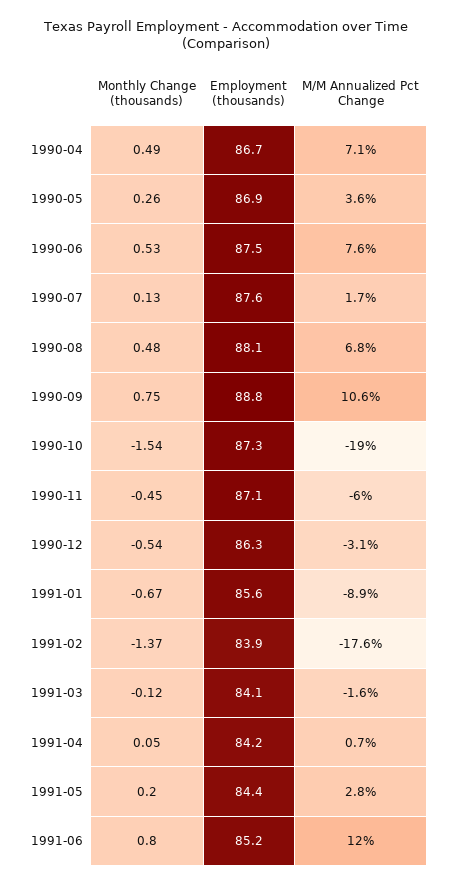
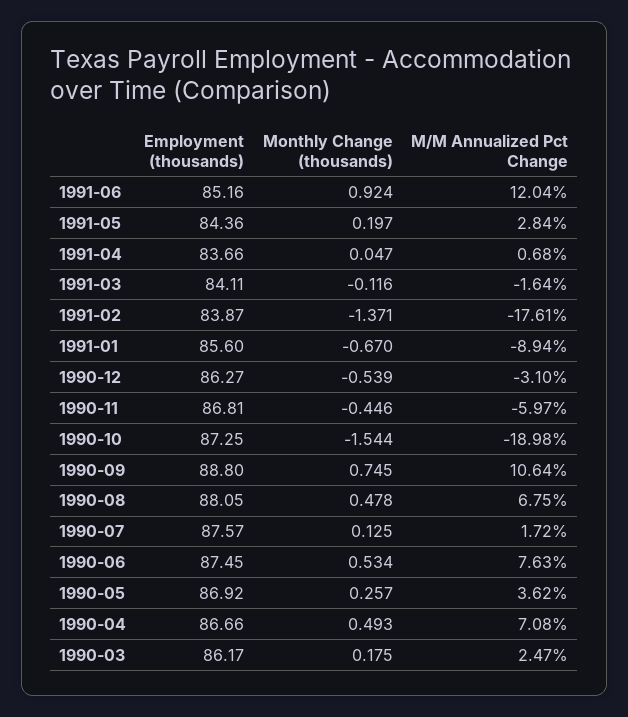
Employment (thousands), 1990-11: 87.1 -> 86.81
Employment (thousands), 1991-04: 84.2 -> 83.66
Monthly Change (thousands), 1991-06: 0.8 -> 0.924
Employment (thousands), 1990-03: none -> 86.17
Monthly Change (thousands), 1990-03: none -> 0.175
M/M Annualized Pct Change, 1990-03: none -> 2.47

